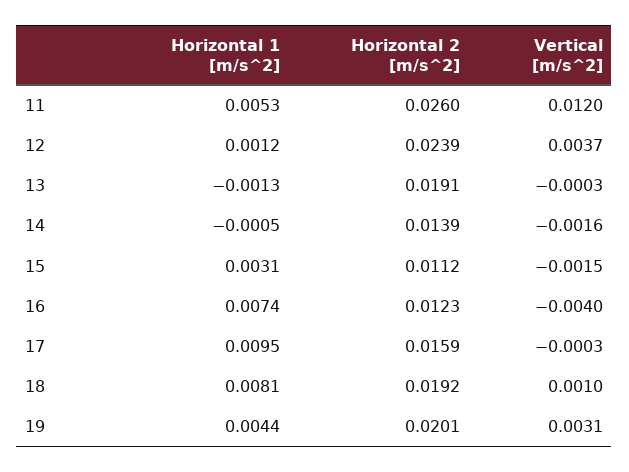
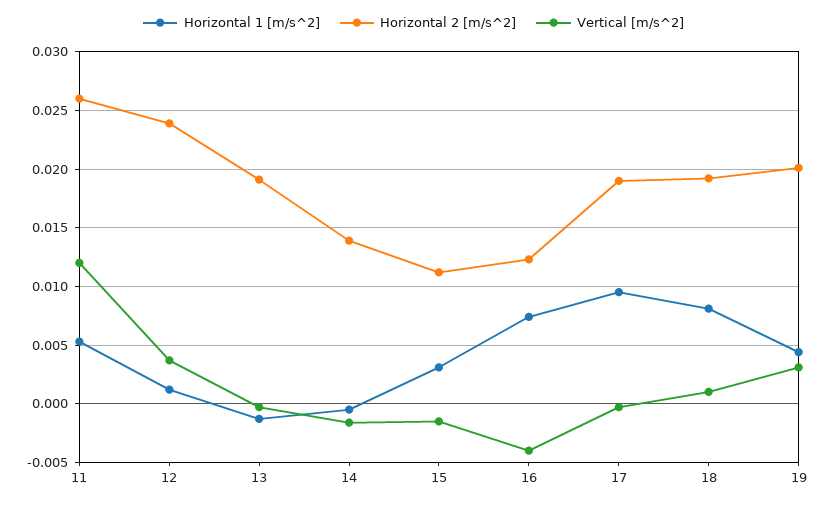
Horizontal 2 [m/s^2], 17: 0.0159 -> 0.019

